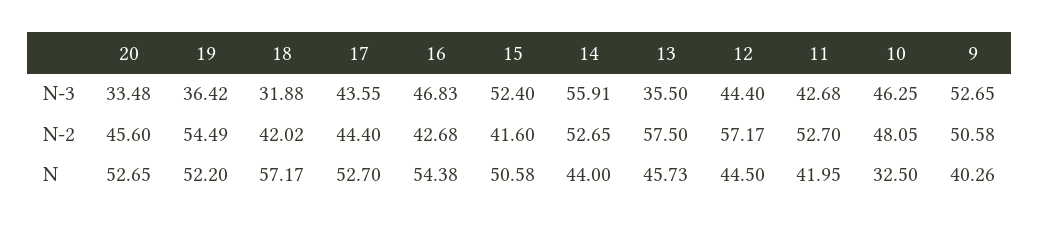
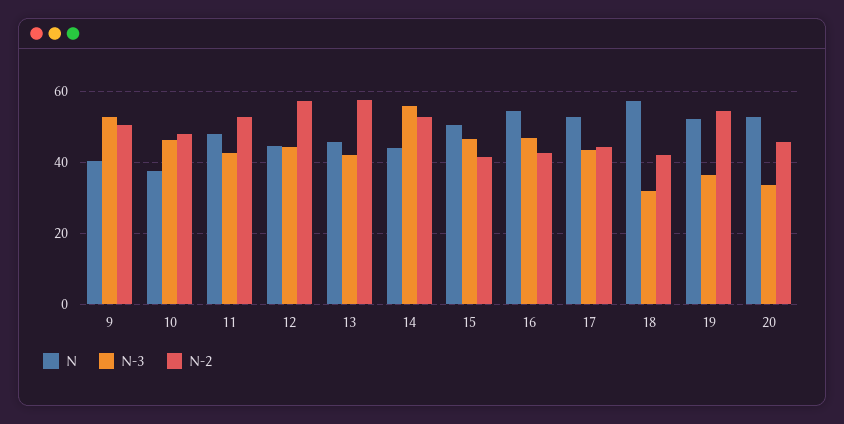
N-3, 15: 52.4 -> 46
N-3, 13: 35.5 -> 42
N, 11: 41.95 -> 48
N, 10: 32.5 -> 38

